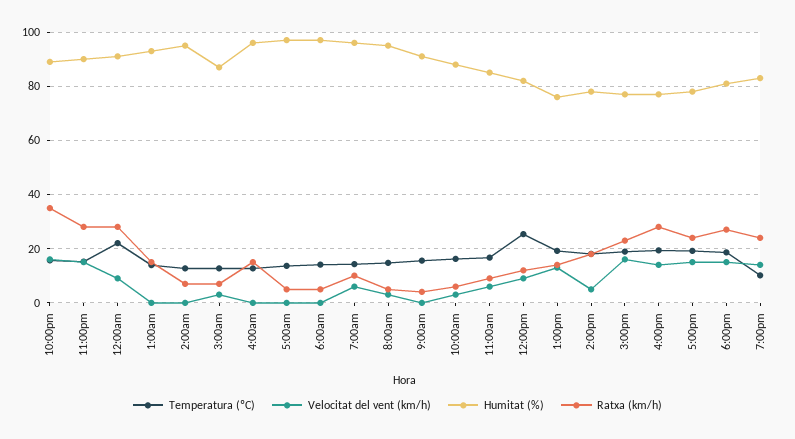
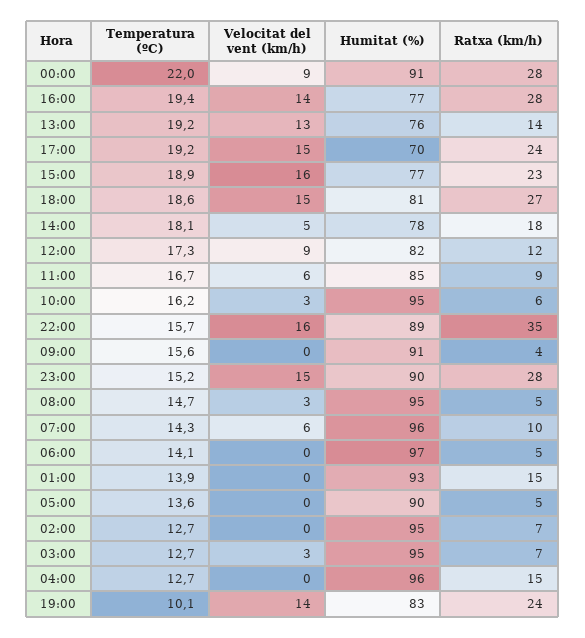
Humitat (%), 3:00am: 87.5 -> 95
Humitat (%), 5:00am: 97.5 -> 90
Humitat (%), 10:00am: 87.5 -> 95
Temperatura (ºC), 12:00pm: 25 -> 17.3
Humitat (%), 5:00pm: 77.5 -> 70

